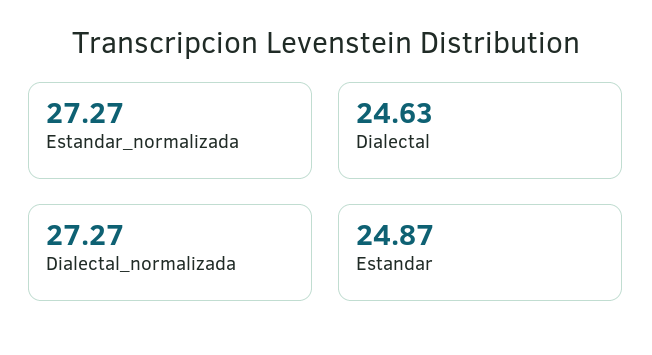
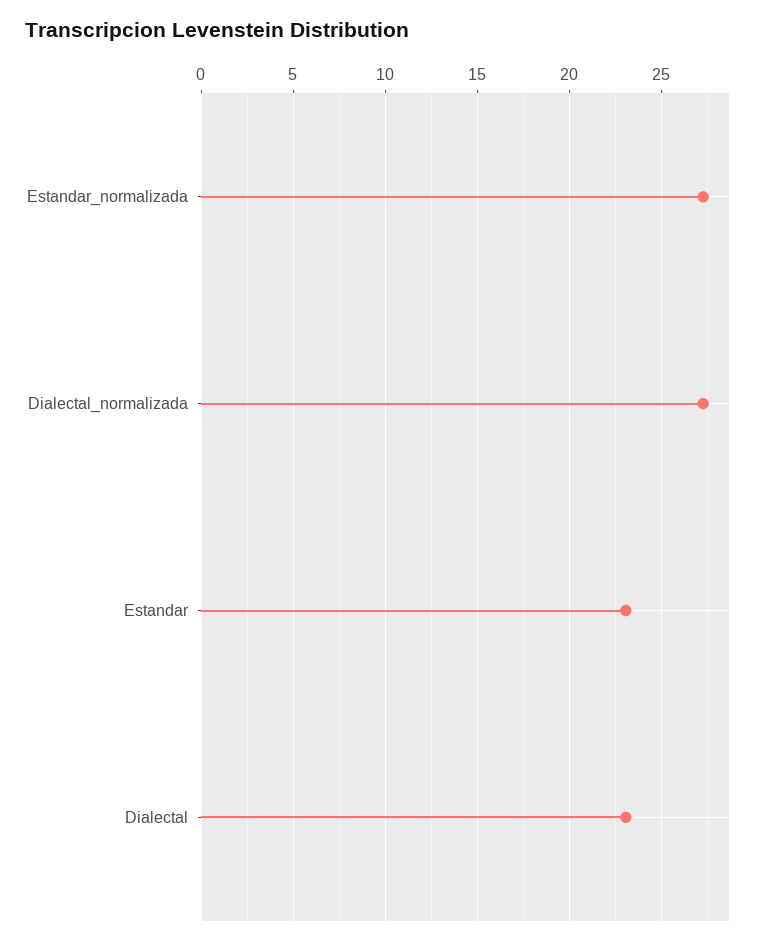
Dialectal: 24.63 -> 23
Estandar: 24.87 -> 23

